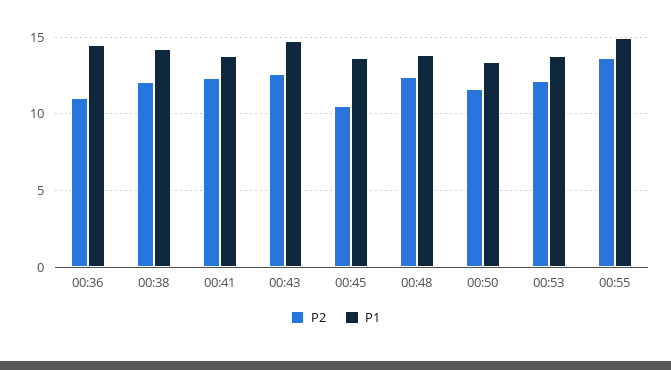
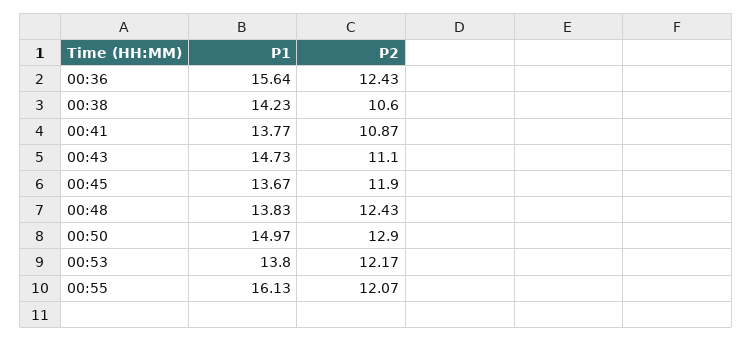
P2, 00:36: 11 -> 12.43
P1, 00:36: 14.5 -> 15.64
P2, 00:38: 12 -> 10.6
P2, 00:41: 12.5 -> 10.87
P2, 00:43: 12.5 -> 11.1
P2, 00:45: 10.5 -> 11.9
P2, 00:50: 11.5 -> 12.9
P1, 00:50: 13.5 -> 14.97
P2, 00:55: 13.5 -> 12.07
P1, 00:55: 15 -> 16.13

